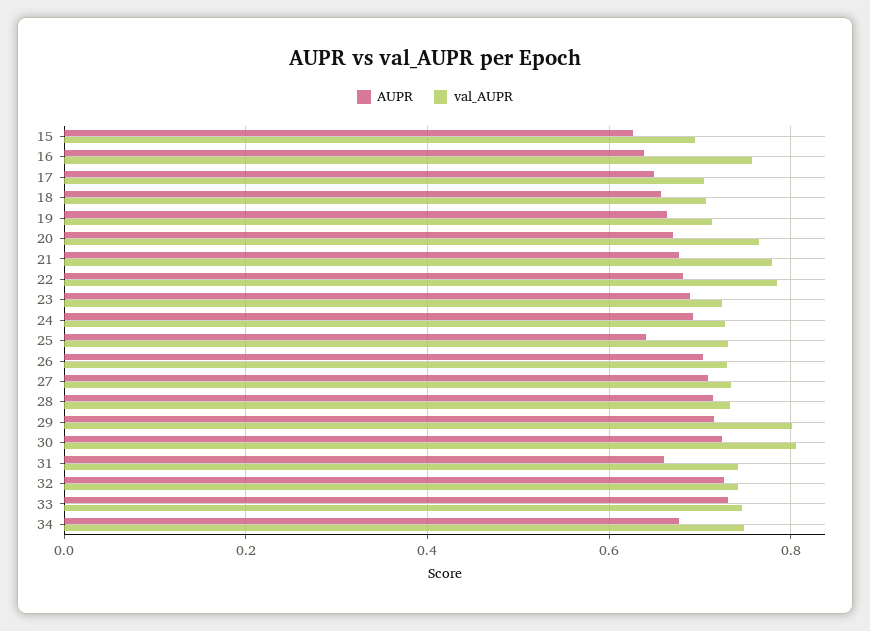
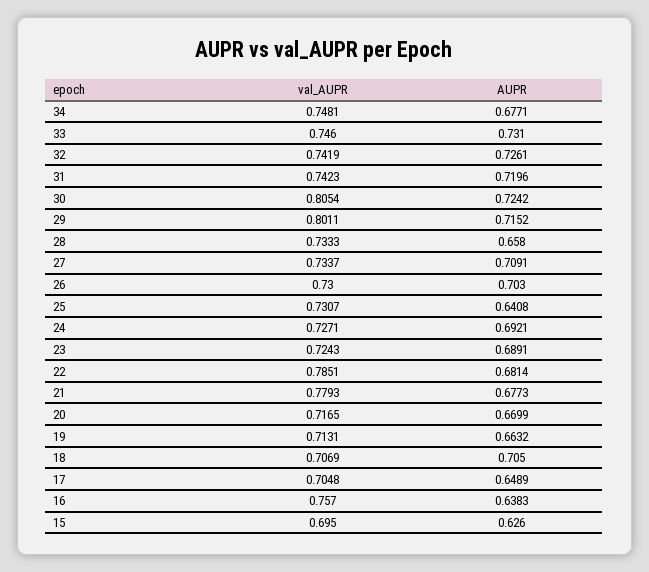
AUPR, 18: 0.66 -> 0.705
val_AUPR, 20: 0.76 -> 0.7165
AUPR, 28: 0.72 -> 0.658
AUPR, 31: 0.66 -> 0.7196

